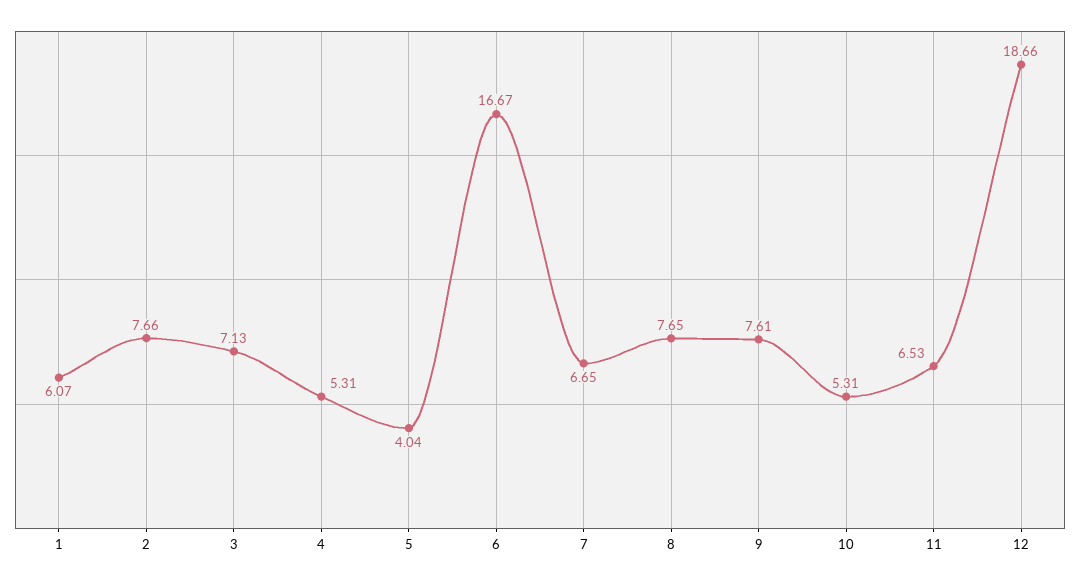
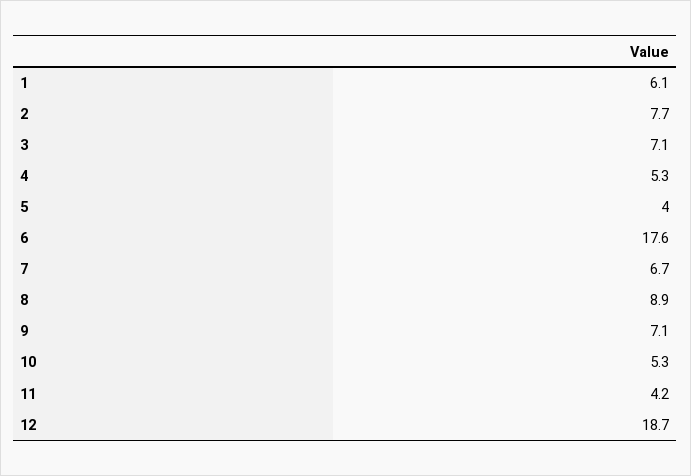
6: 16.67 -> 17.6
8: 7.65 -> 8.9
9: 7.61 -> 7.1
11: 6.53 -> 4.2

